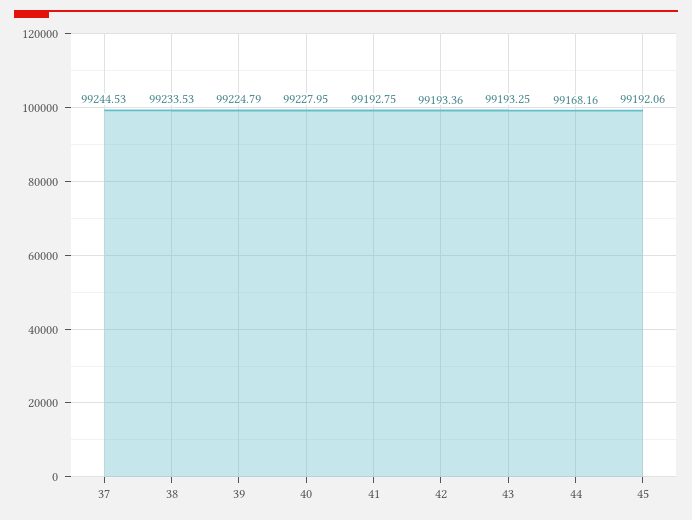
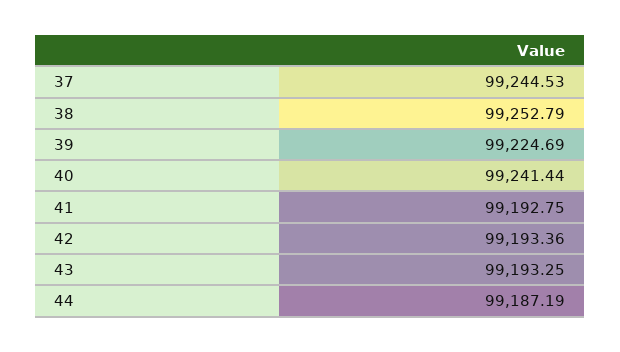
38: 99233.53 -> 99252.79
39: 99224.79 -> 99224.69
40: 99227.95 -> 99241.44
44: 99168.16 -> 99187.19
45: 99192.06 -> none

